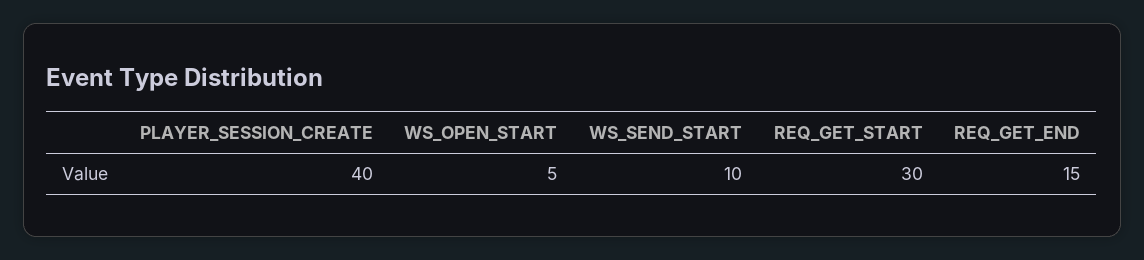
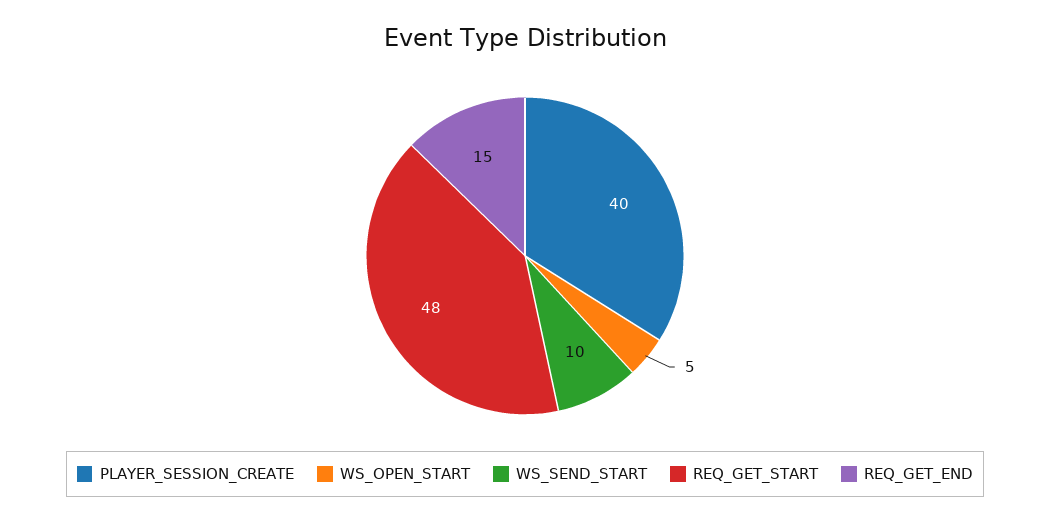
REQ_GET_START: 30 -> 48

